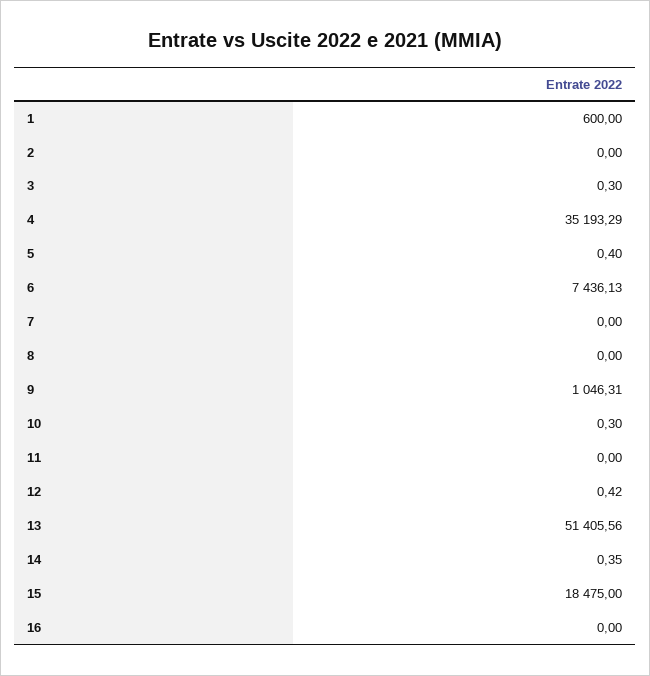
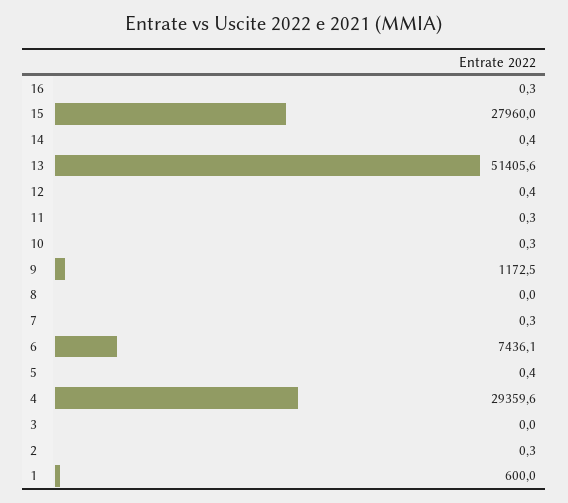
2: 0 -> 0.3
3: 0.3 -> 0
4: 35193.29 -> 29359.6
7: 0 -> 0.3
9: 1046.31 -> 1172.5
11: 0 -> 0.3
15: 18475 -> 27960
16: 0 -> 0.3

